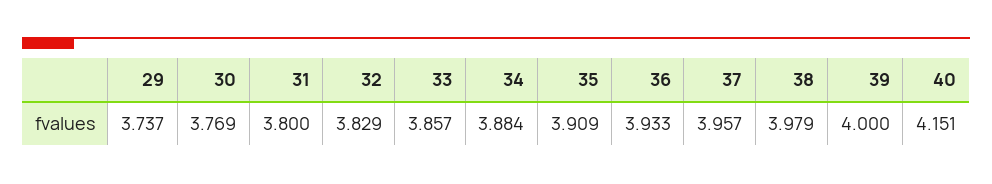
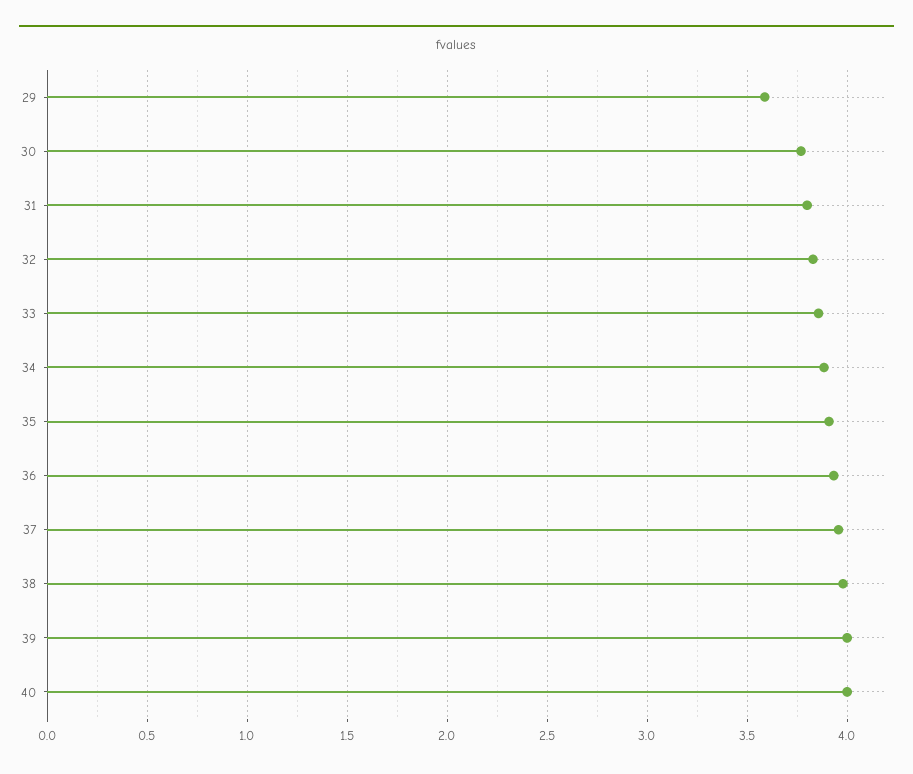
29: 3.737 -> 3.6
40: 4.151 -> 4

